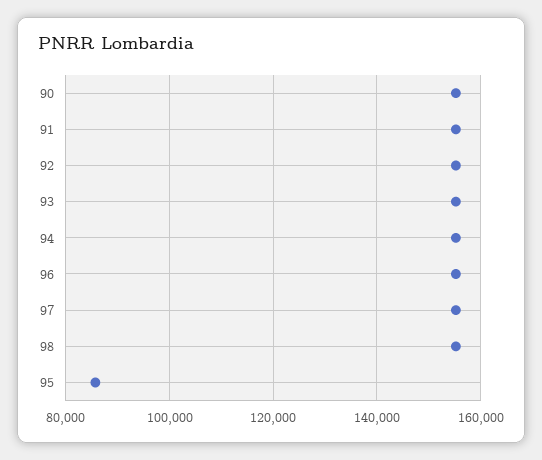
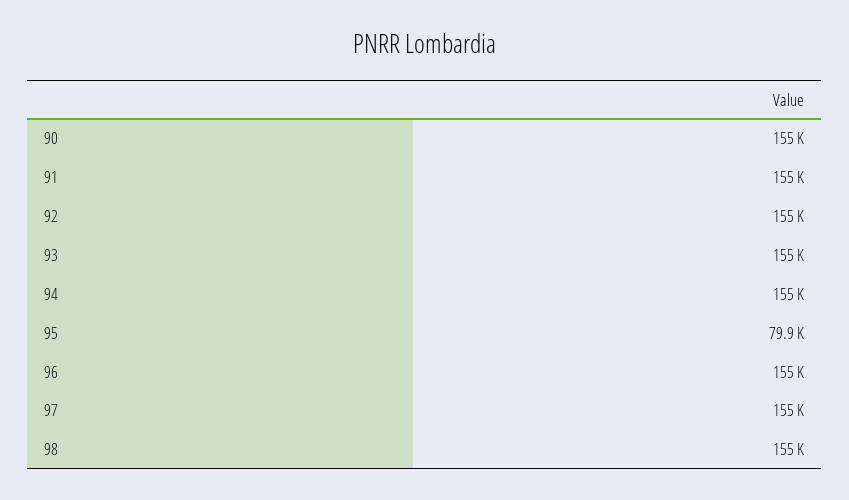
95: 86000 -> 79900

